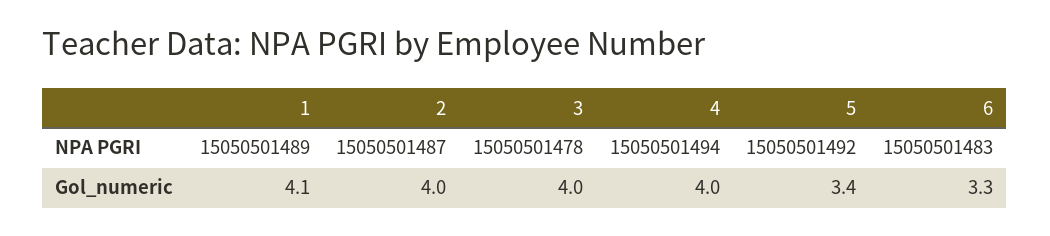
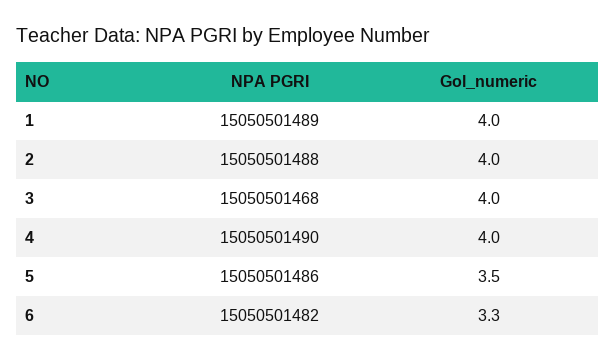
2, NPA PGRI: 15050501487 -> 15050501488
3, NPA PGRI: 15050501478 -> 15050501468
4, NPA PGRI: 15050501494 -> 15050501490
5, NPA PGRI: 15050501492 -> 15050501486
6, NPA PGRI: 15050501483 -> 15050501482
1, Gol_numeric: 4.1 -> 4
5, Gol_numeric: 3.4 -> 3.5

